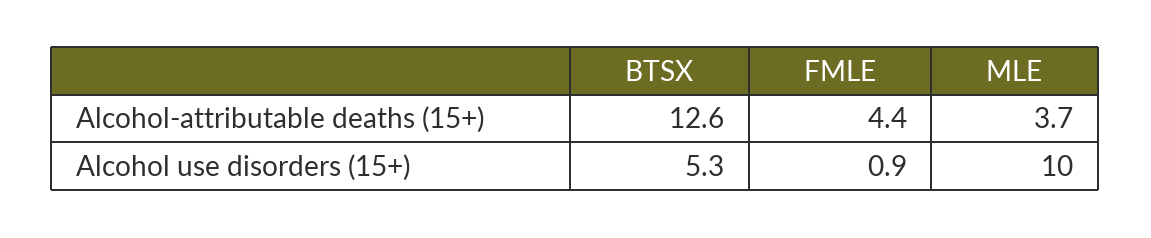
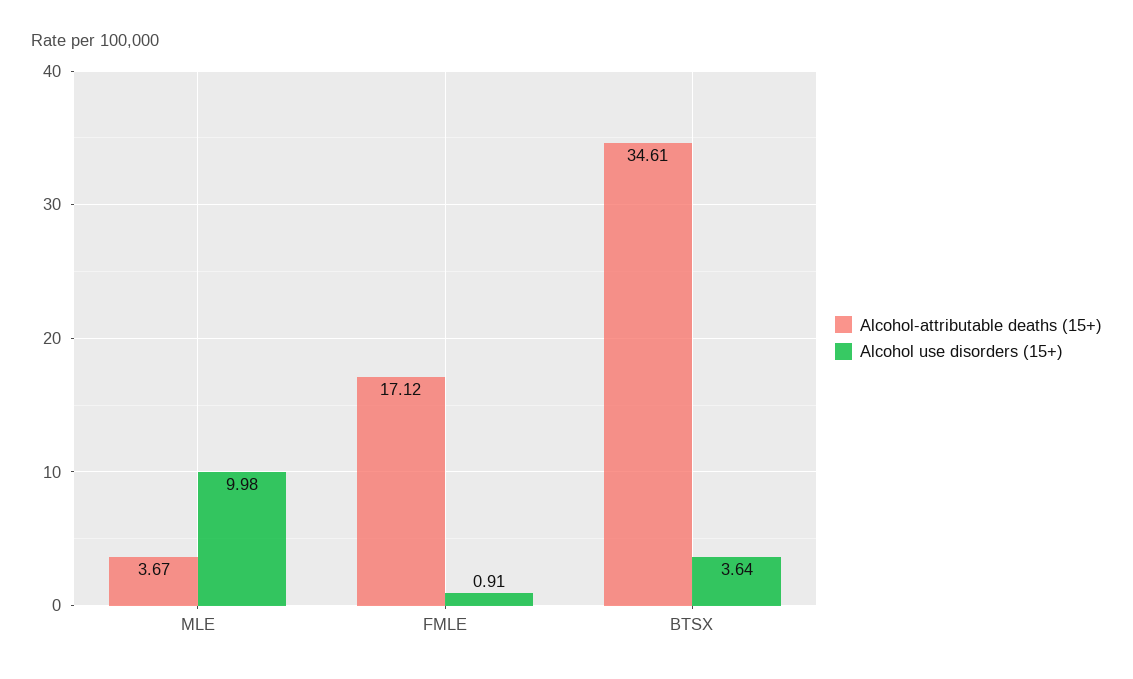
Alcohol-attributable deaths (15+), BTSX: 12.6 -> 34.61
Alcohol-attributable deaths (15+), FMLE: 4.4 -> 17.12
Alcohol use disorders (15+), BTSX: 5.3 -> 3.64

